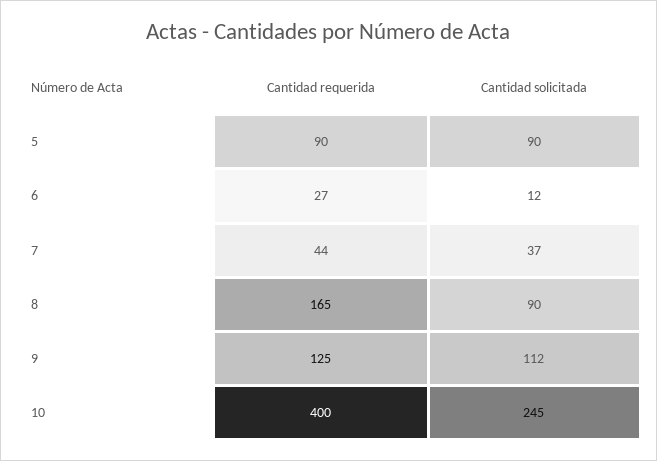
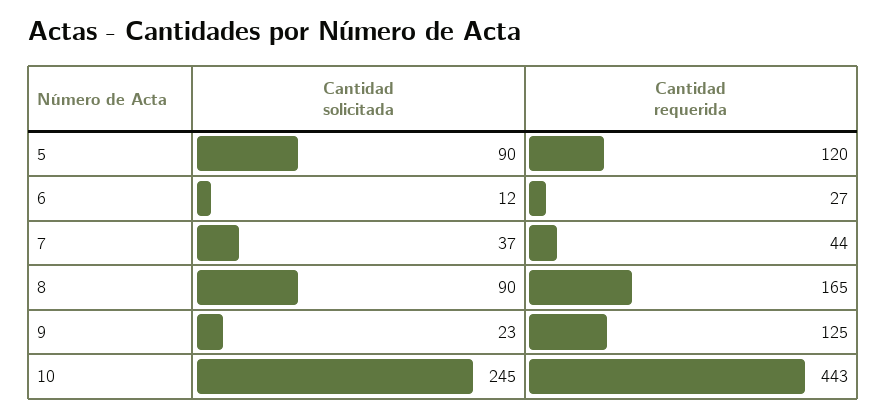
Cantidad requerida, 5: 90 -> 120
Cantidad solicitada, 9: 112 -> 23
Cantidad requerida, 10: 400 -> 443

